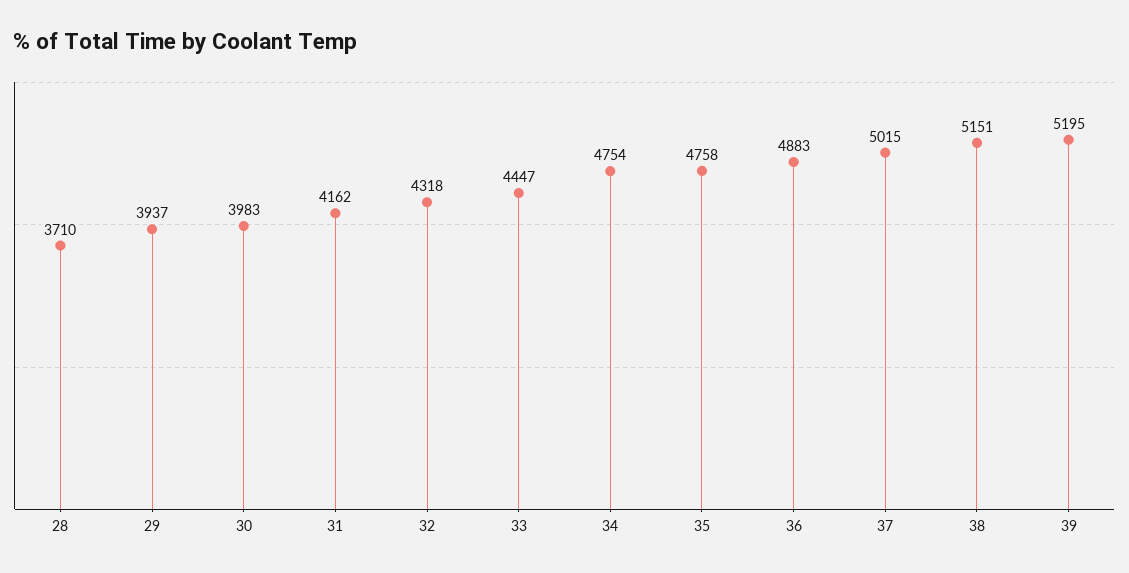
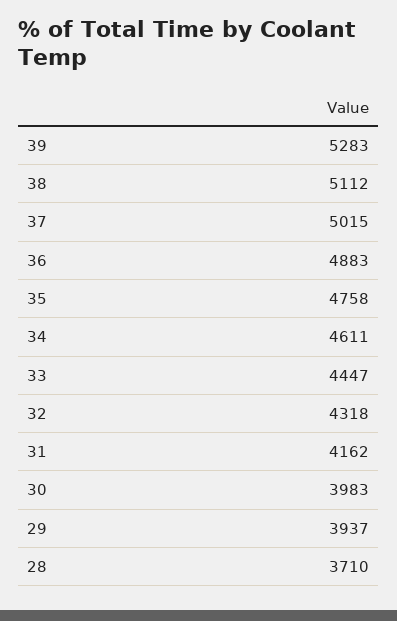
34: 4754 -> 4611
38: 5151 -> 5112
39: 5195 -> 5283

